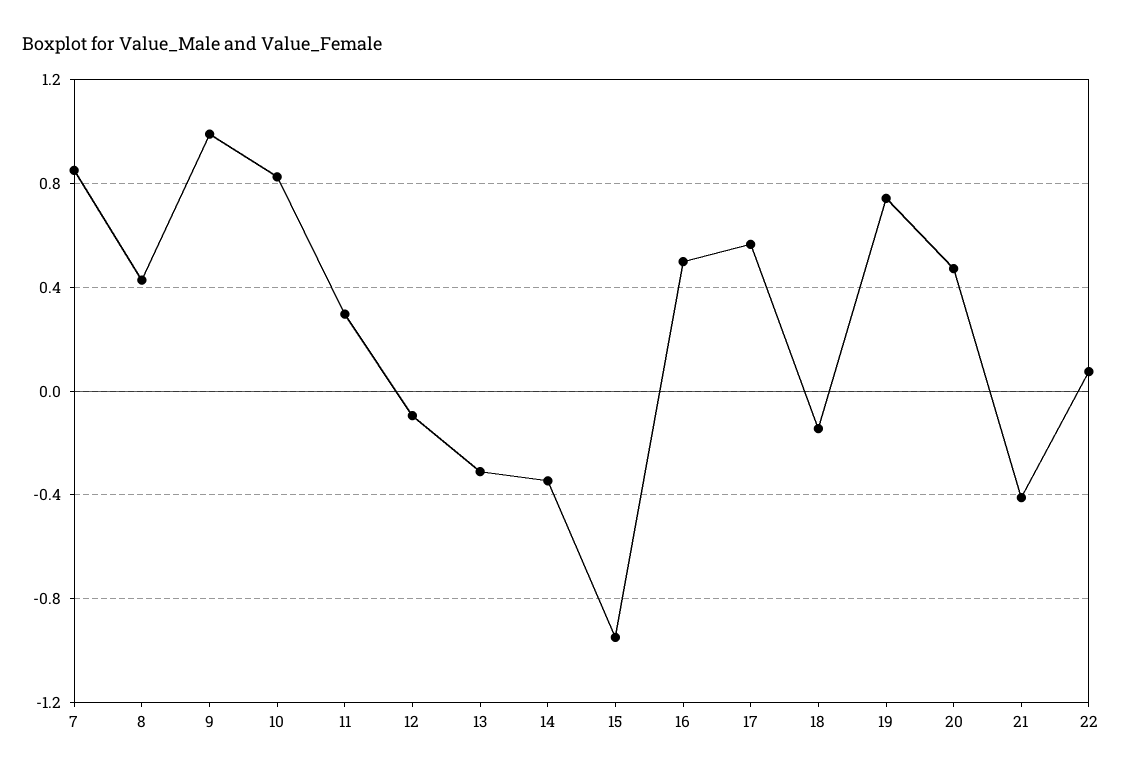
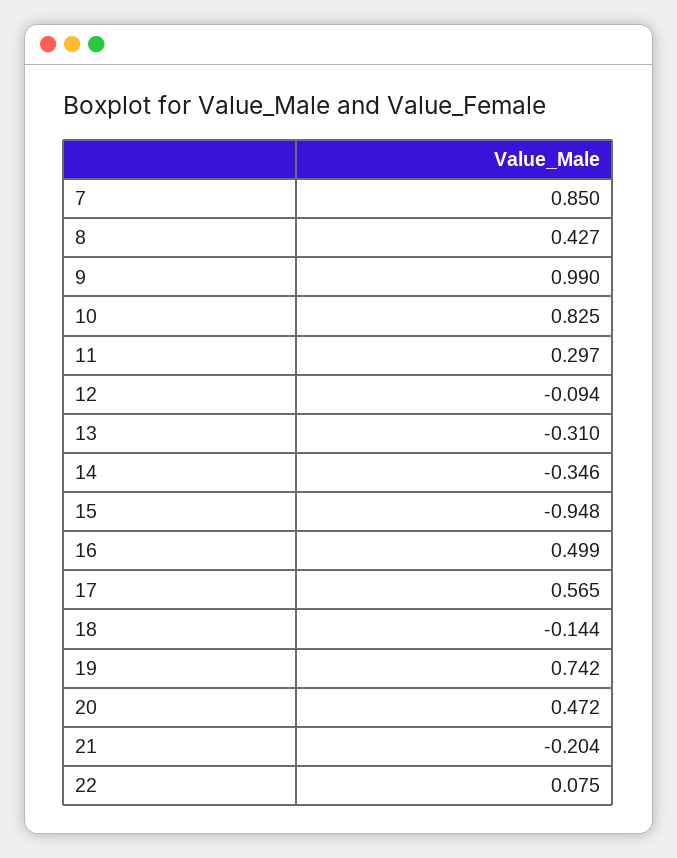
21: -0.4 -> -0.204

